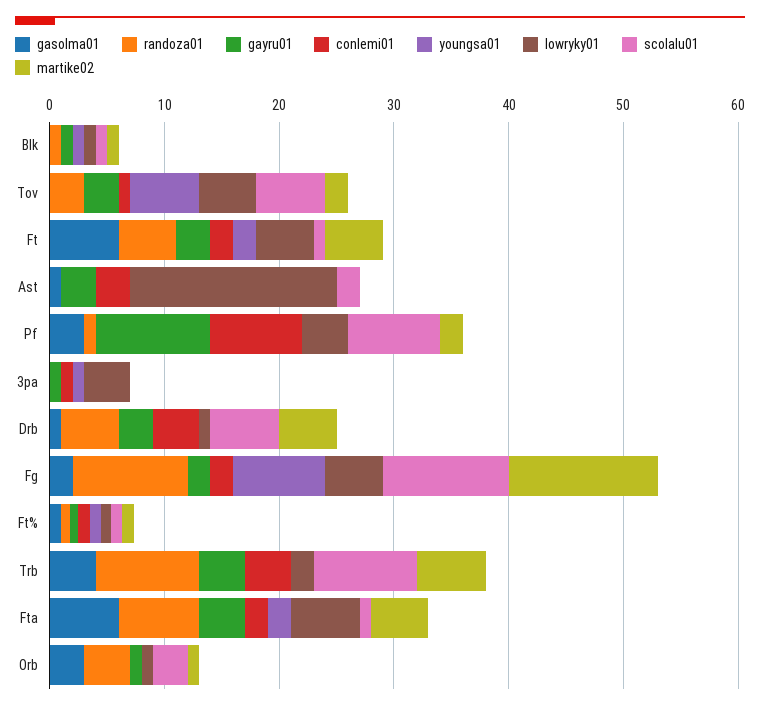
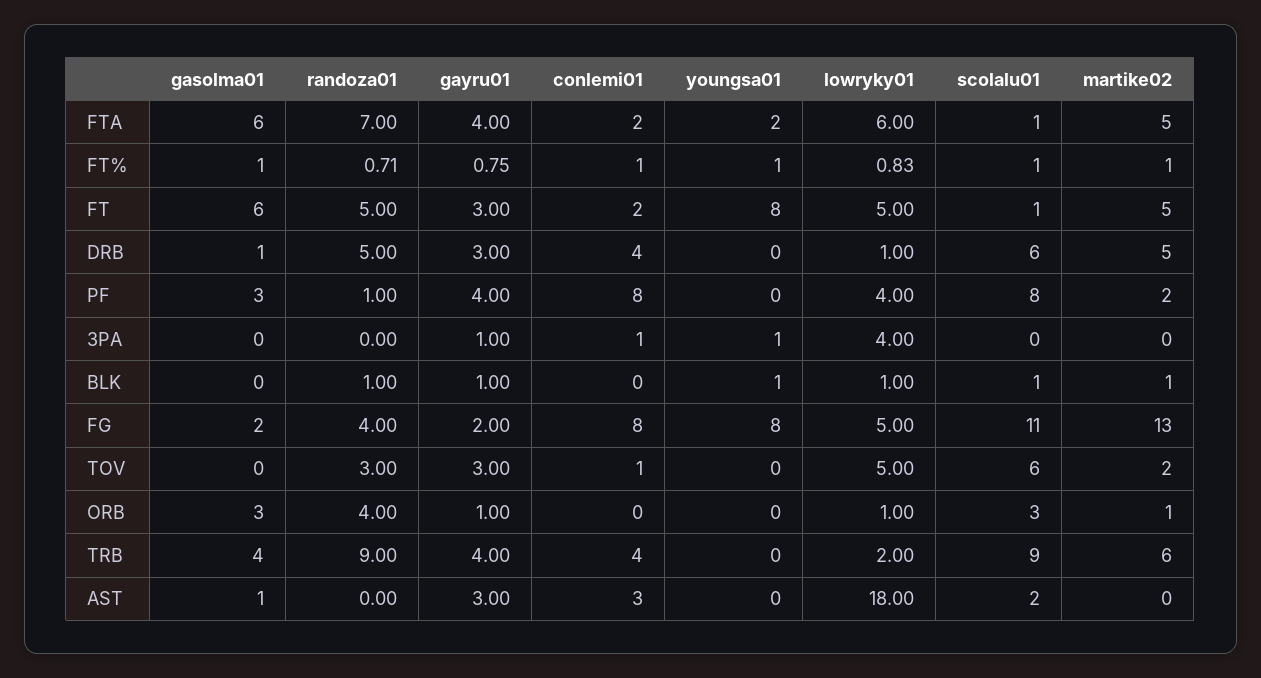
youngsa01, Tov: 6 -> 0
youngsa01, Ft: 2 -> 8
gayru01, Pf: 10 -> 4
randoza01, Fg: 10 -> 4
conlemi01, Fg: 2 -> 8

